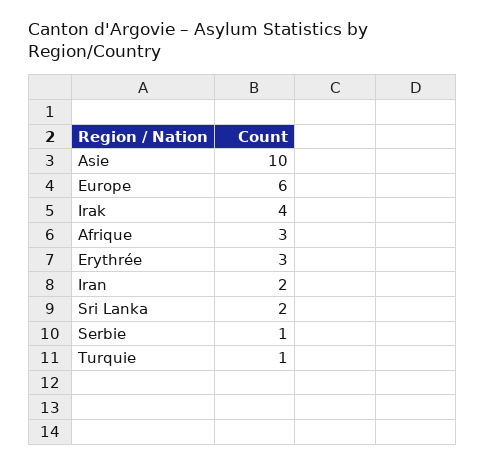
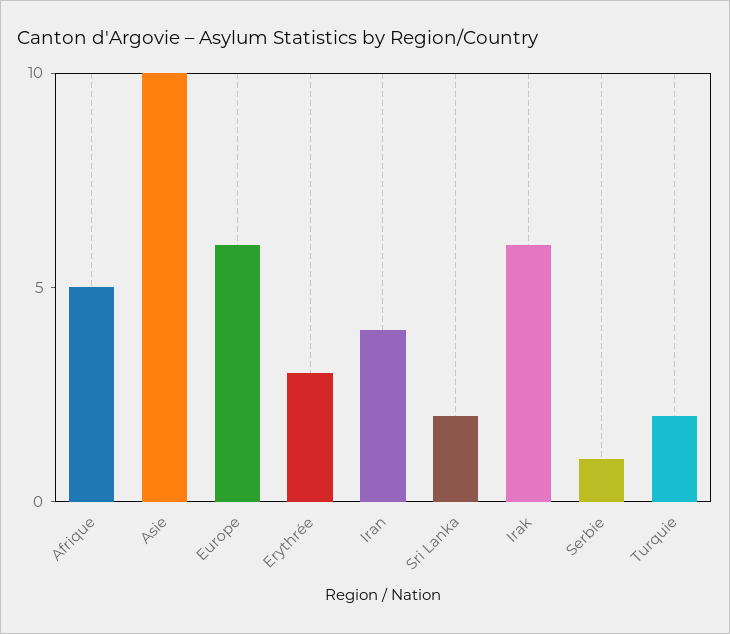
Irak: 4 -> 6
Afrique: 3 -> 5
Iran: 2 -> 4
Turquie: 1 -> 2

